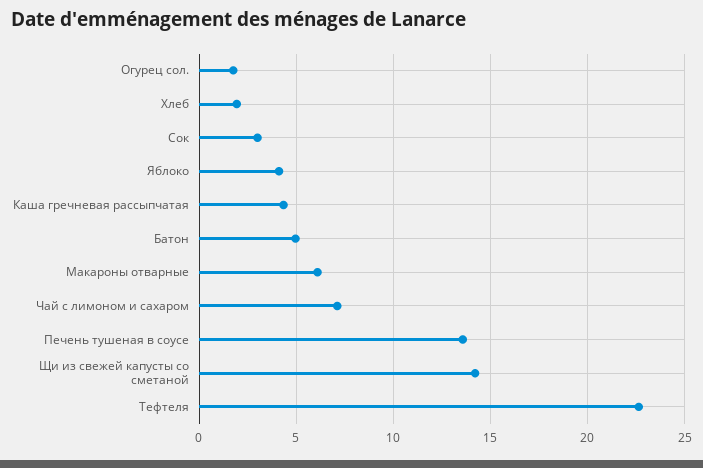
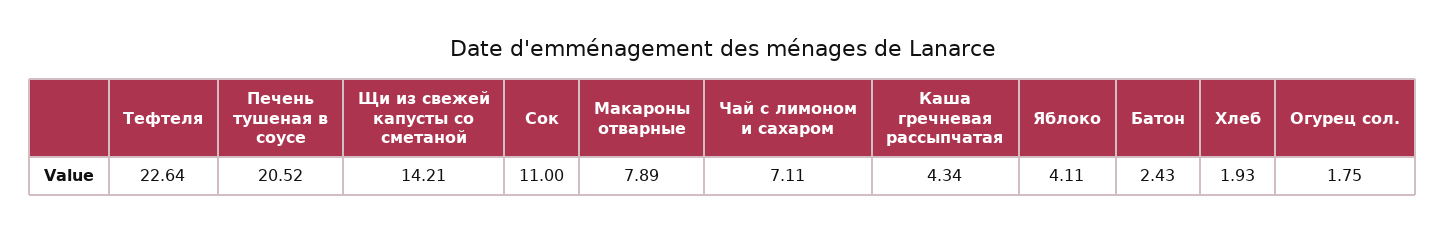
Сок: 3 -> 11
Батон: 5 -> 2.43
Макароны отварные: 6 -> 7.89
Печень тушеная в соусе: 13.5 -> 20.52

